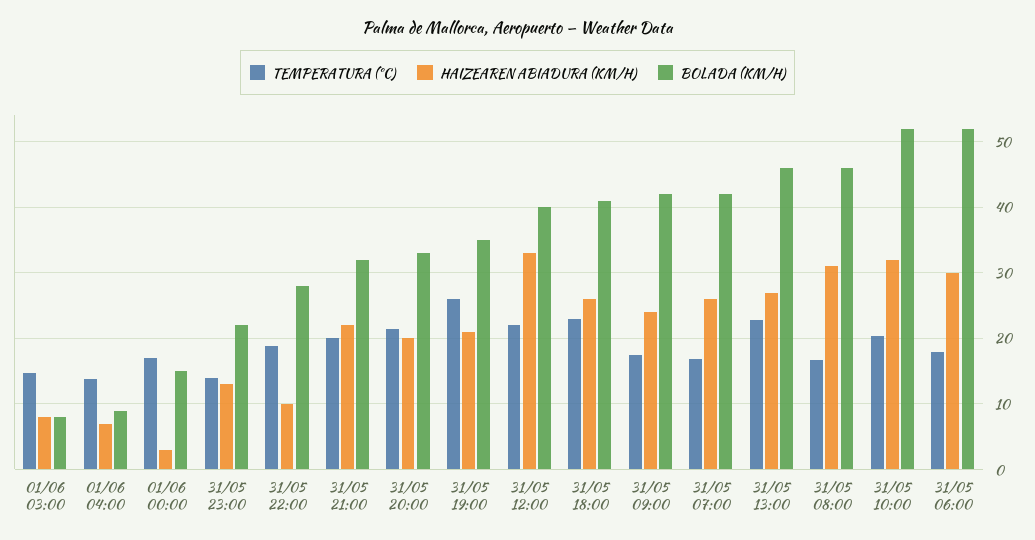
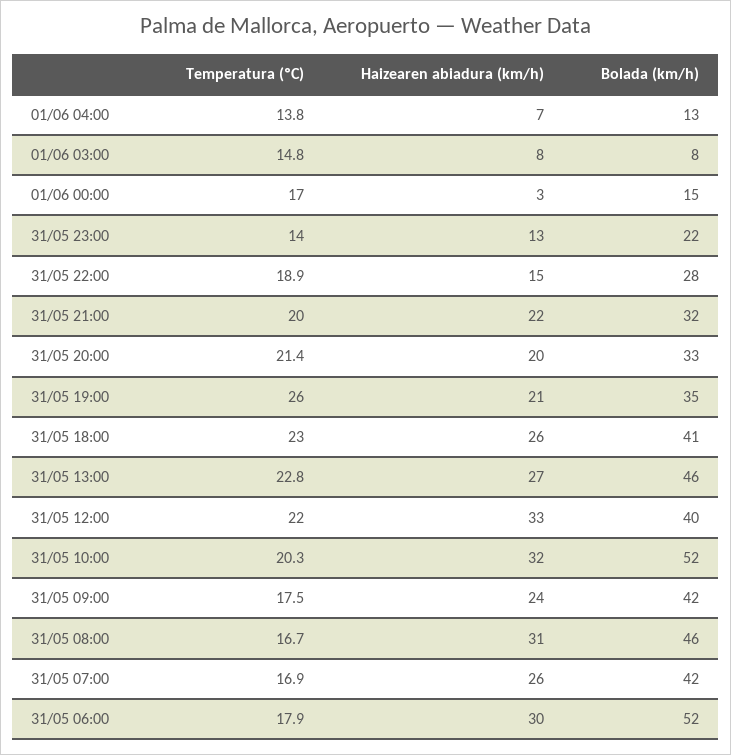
BOLADA (KM/H), 01/06 04:00: 9 -> 13
HAIZEAREN ABIADURA (KM/H), 31/05 22:00: 10 -> 15

